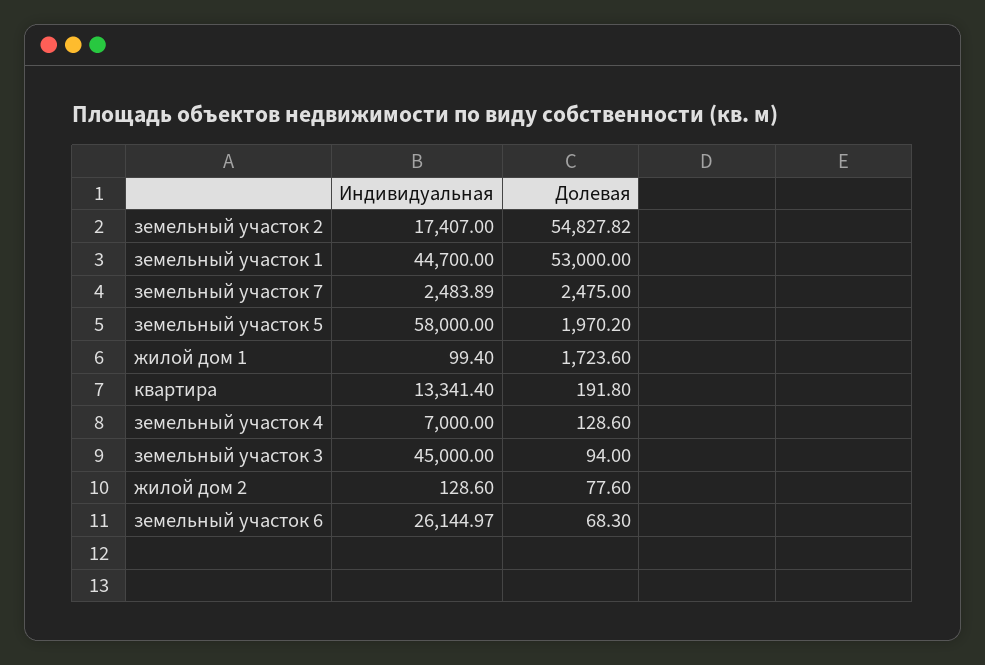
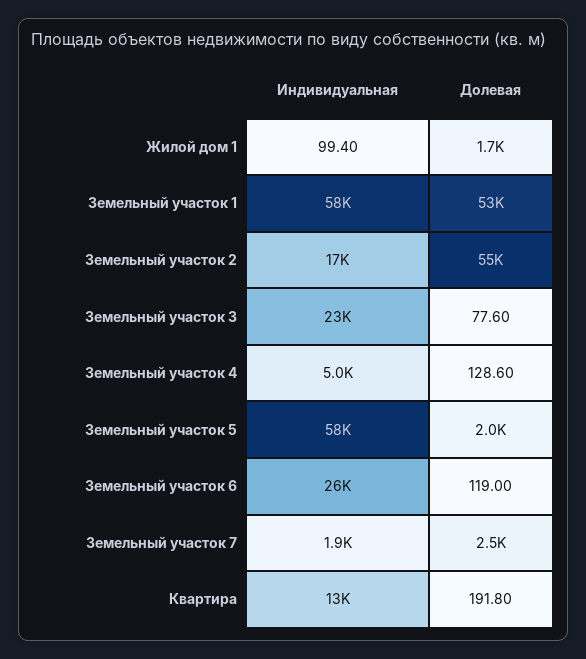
Индивидуальная, земельный участок 1: 44700 -> 58000
Индивидуальная, земельный участок 7: 2483.89 -> 1900
Индивидуальная, земельный участок 4: 7000 -> 5000
Индивидуальная, земельный участок 3: 45000 -> 23000
Долевая, земельный участок 3: 94 -> 77.6
Индивидуальная, жилой дом 2: 128.6 -> none
Долевая, жилой дом 2: 77.6 -> none
Долевая, земельный участок 6: 68.3 -> 119

